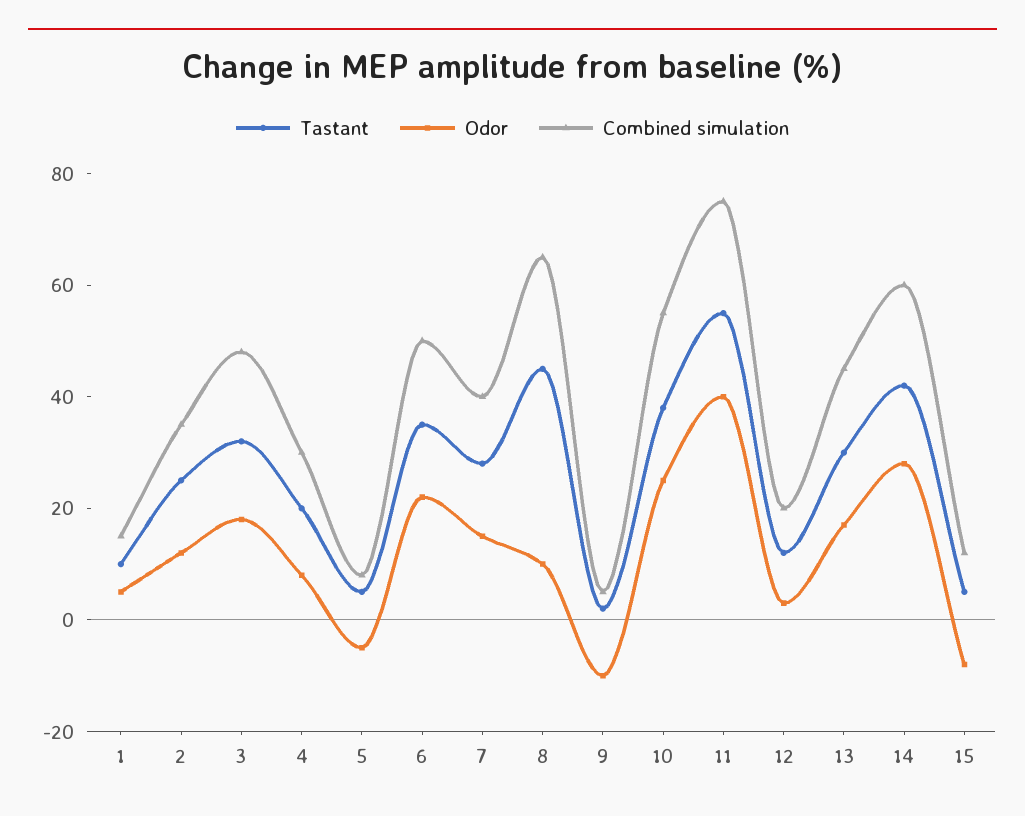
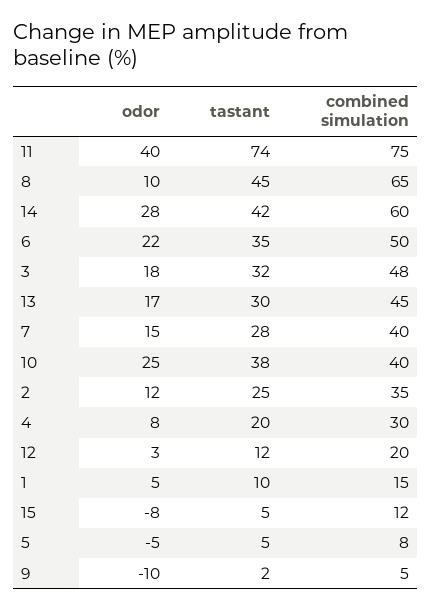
Combined simulation, 10: 55 -> 40
Tastant, 11: 55 -> 74

